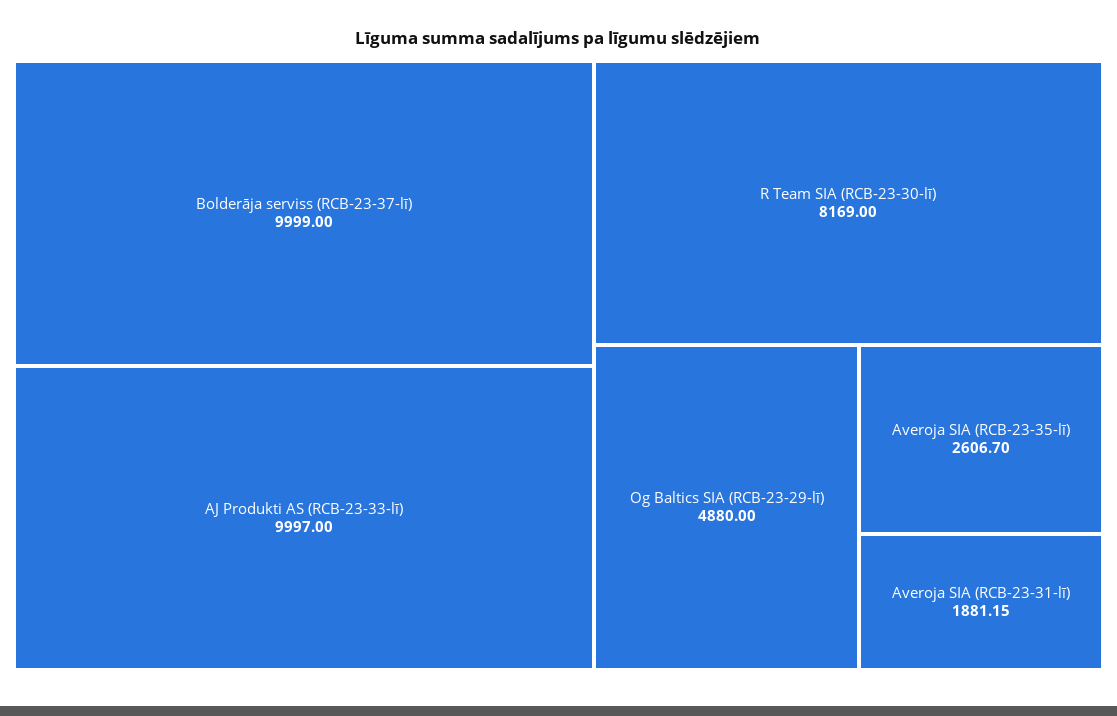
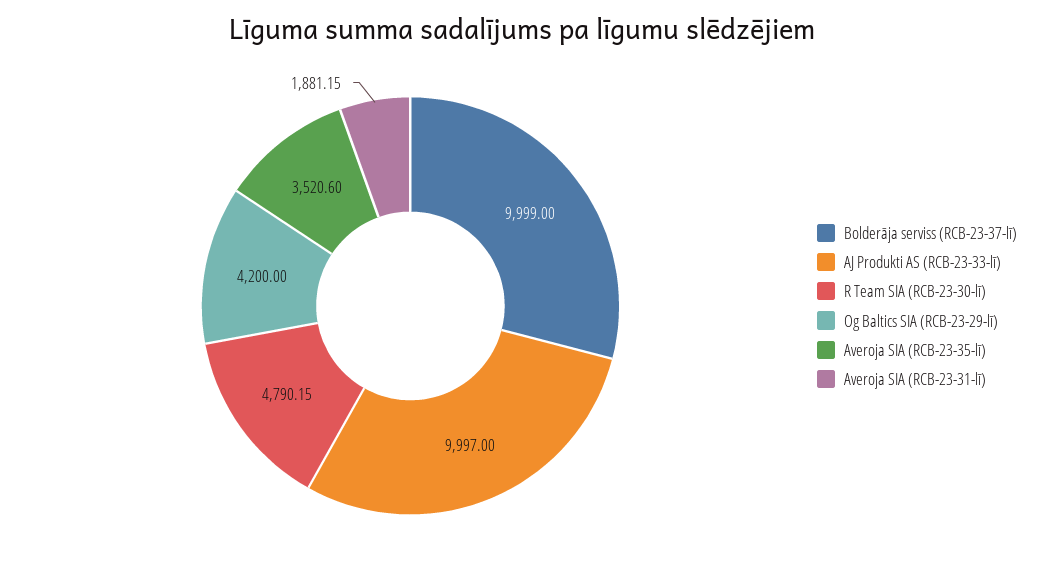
R Team SIA (RCB-23-30-lī): 8169 -> 4790.15
Og Baltics SIA (RCB-23-29-lī): 4880 -> 4200
Averoja SIA (RCB-23-35-lī): 2606.7 -> 3520.6

